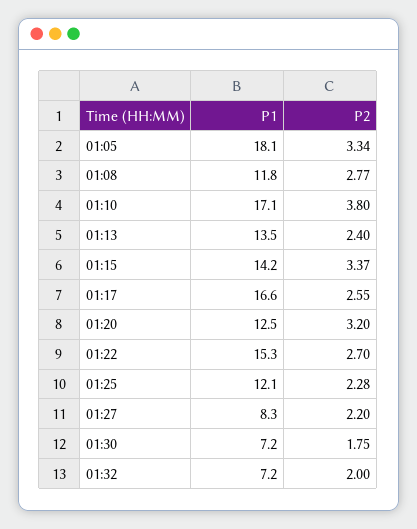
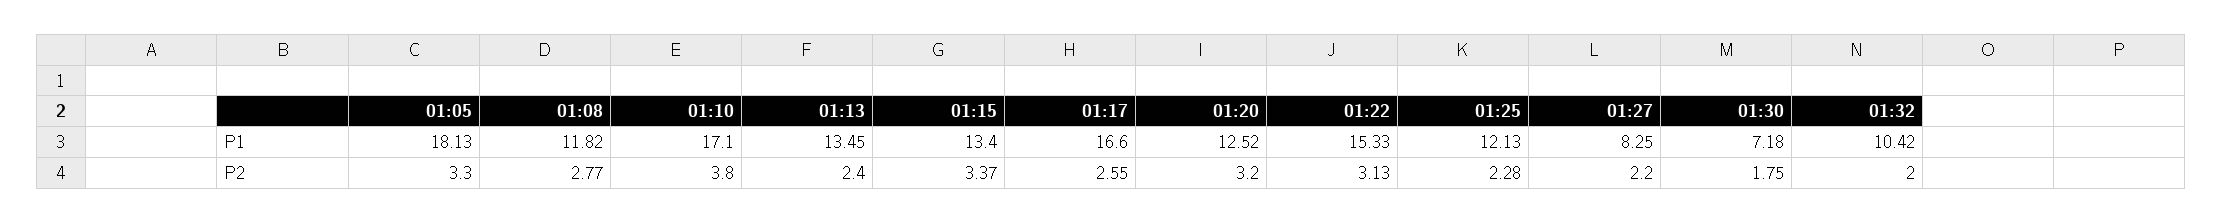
P2, 01:05: 3.34 -> 3.3
P1, 01:15: 14.2 -> 13.4
P2, 01:22: 2.7 -> 3.13
P1, 01:32: 7.2 -> 10.42

